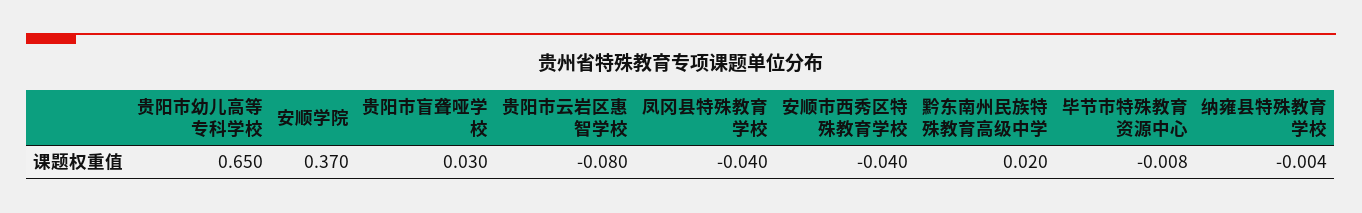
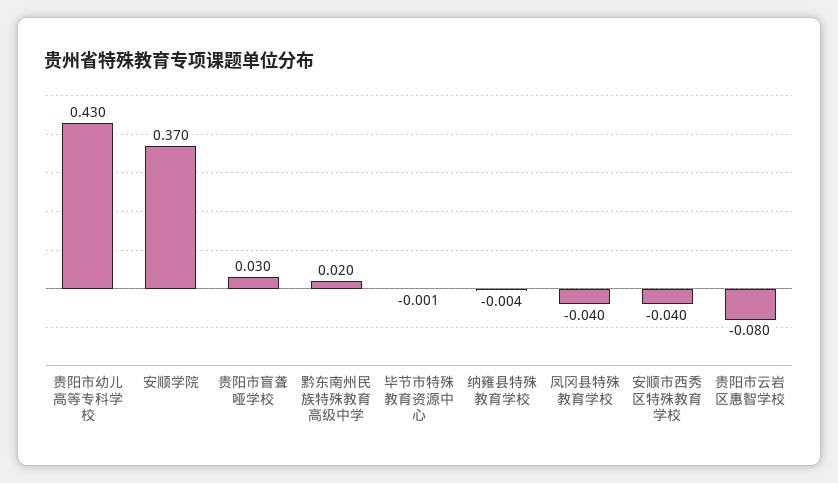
贵阳市幼儿高等专科学校: 0.65 -> 0.43
毕节市特殊教育资源中心: -0.008 -> -0.001

